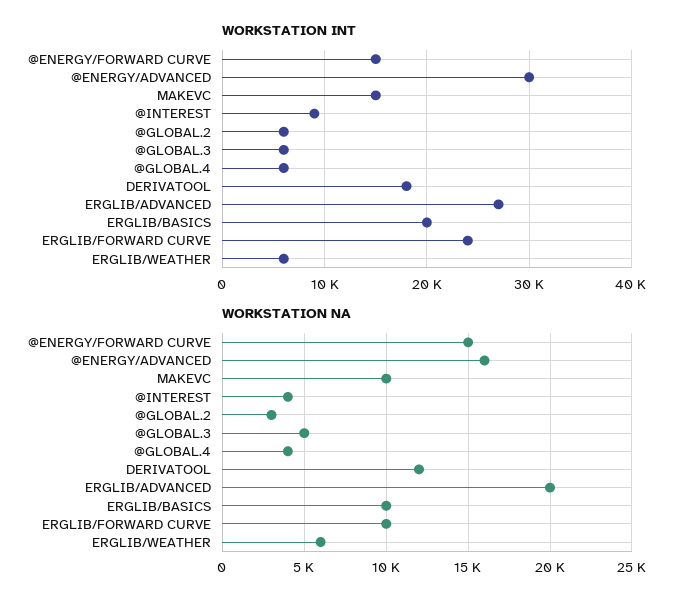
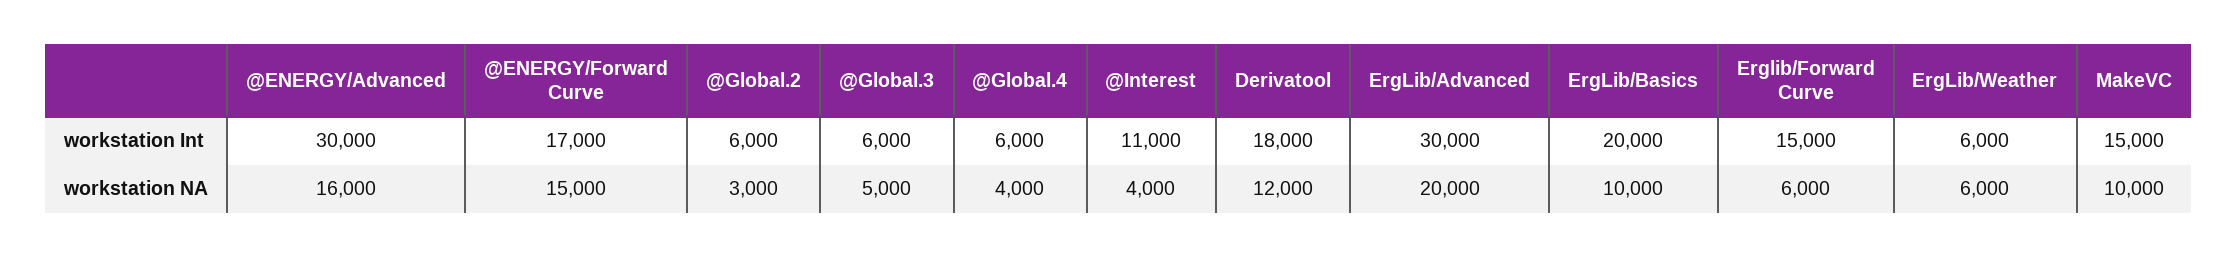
WORKSTATION INT, @ENERGY/FORWARD CURVE: 15000 -> 17000
WORKSTATION INT, @INTEREST: 9000 -> 11000
WORKSTATION INT, ERGLIB/ADVANCED: 27000 -> 30000
WORKSTATION INT, ERGLIB/FORWARD CURVE: 24000 -> 15000
WORKSTATION NA, ERGLIB/FORWARD CURVE: 10000 -> 6000

